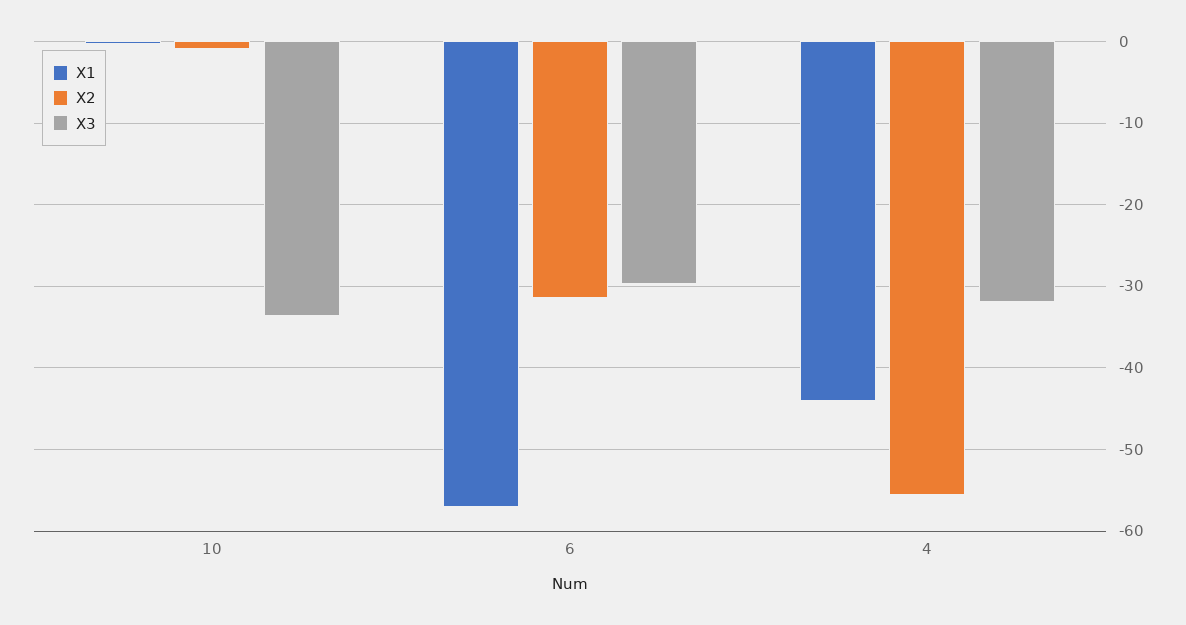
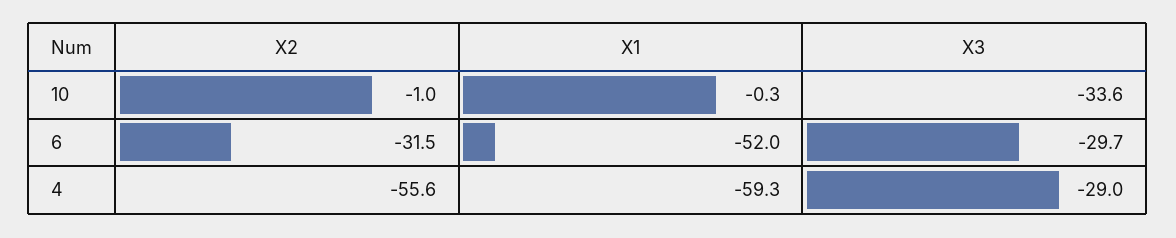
X1, 6: -57 -> -52
X1, 4: -44 -> -59.3
X3, 4: -32 -> -29

